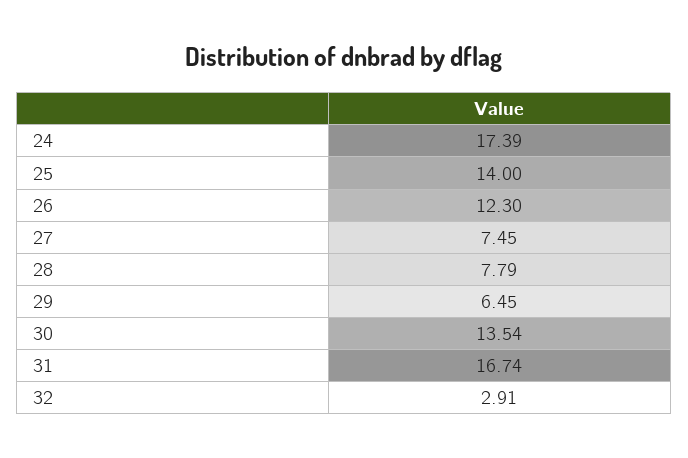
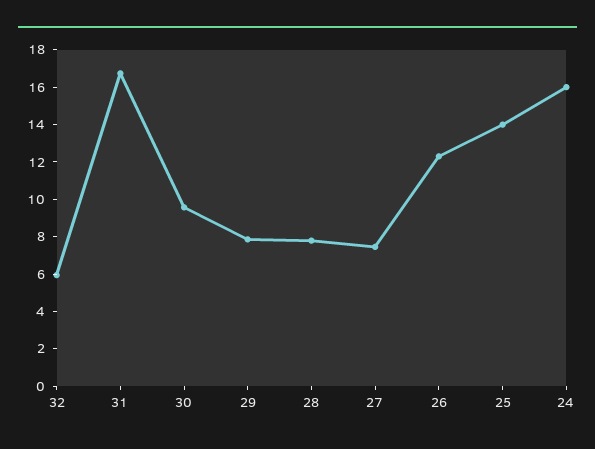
24: 17.39 -> 16
29: 6.45 -> 8
30: 13.54 -> 9.5
32: 2.91 -> 6

